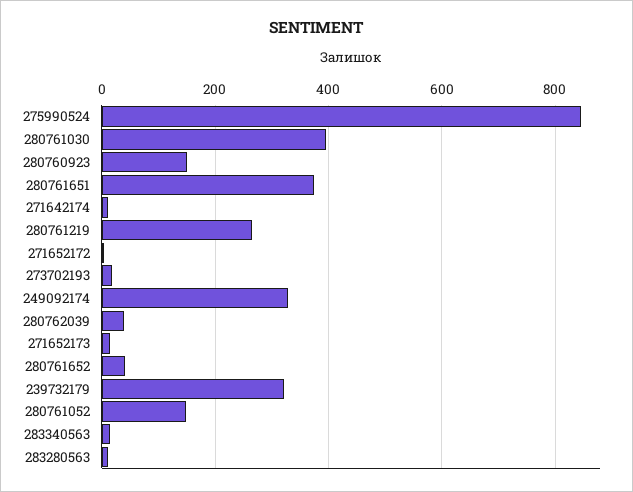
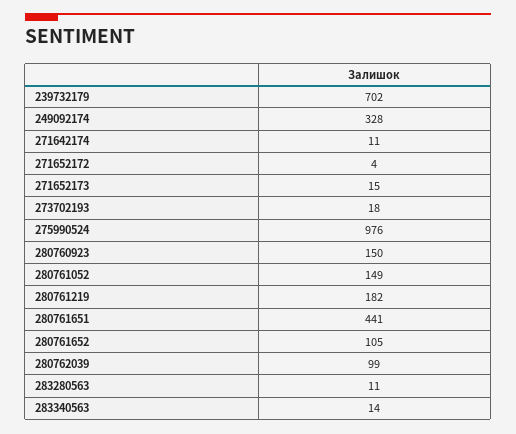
275990524: 840 -> 976
280761030: 400 -> none
280761651: 380 -> 441
280761219: 260 -> 182
280762039: 40 -> 99
280761652: 40 -> 105
239732179: 320 -> 702

